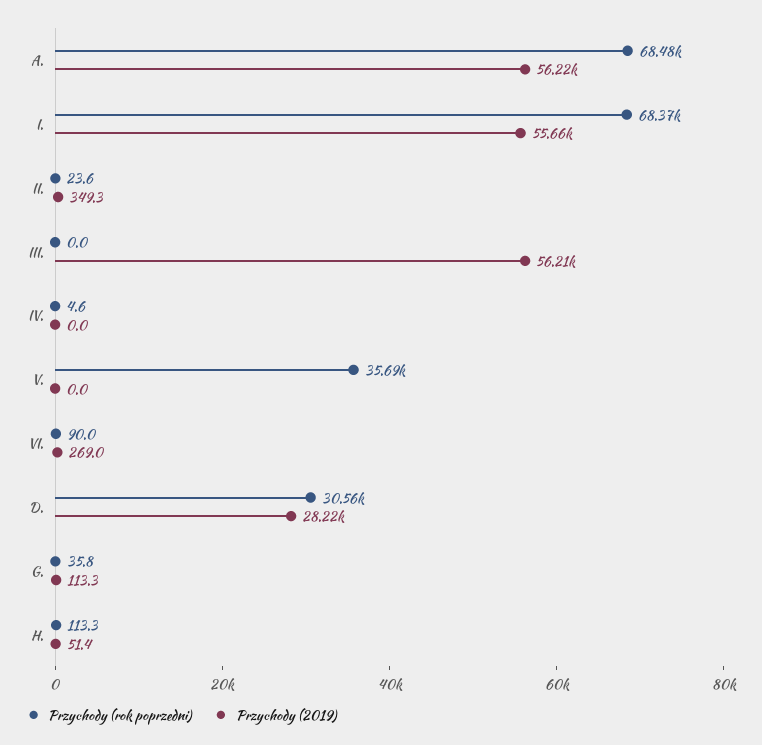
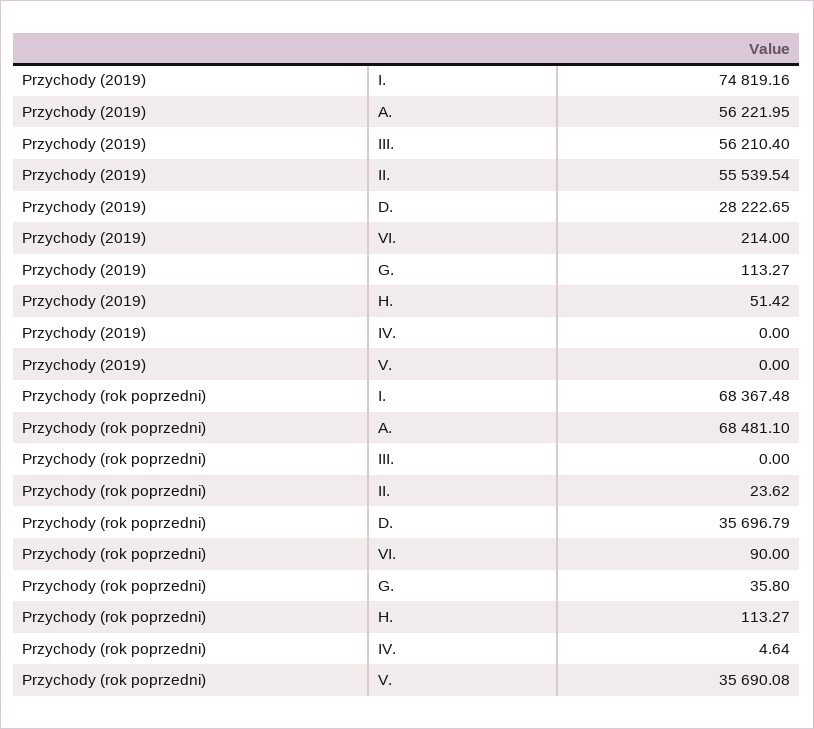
Przychody (2019), I.: 55660 -> 74819.16
Przychody (2019), II.: 349.3 -> 55539.54
Przychody (2019), VI.: 269 -> 214
Przychody (rok poprzedni), D.: 30560 -> 35696.79

